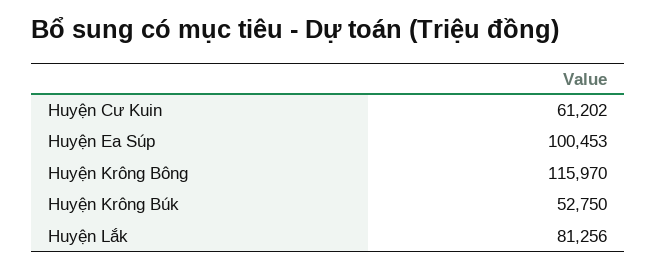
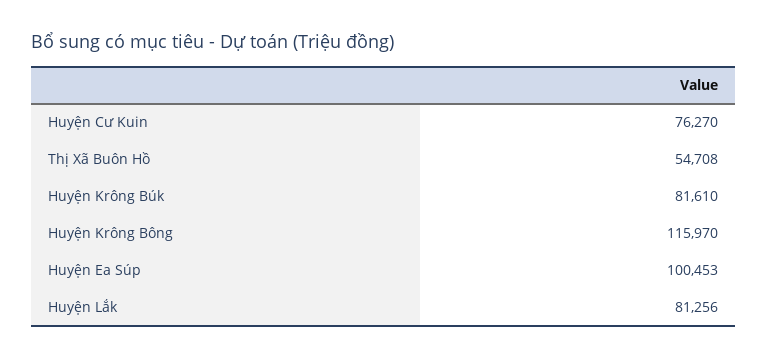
Huyện Cư Kuin: 61202 -> 76270
Huyện Krông Búk: 52750 -> 81610
Thị Xã Buôn Hồ: none -> 54708

